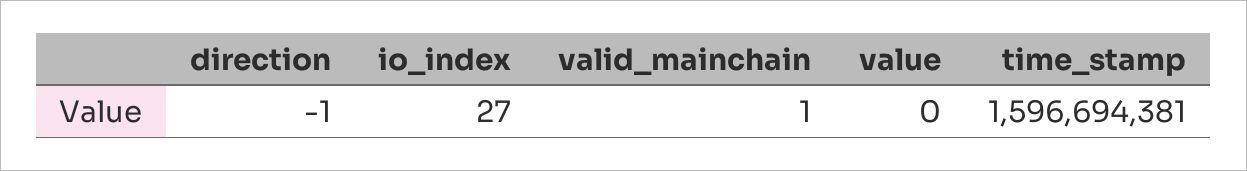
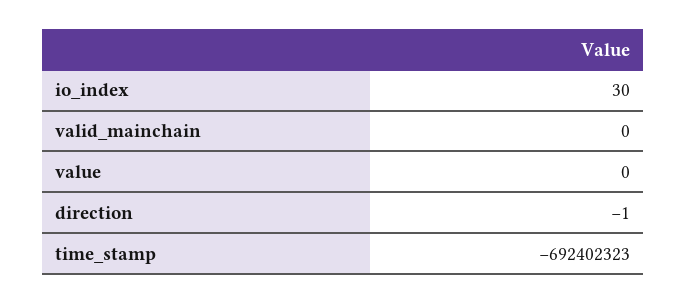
io_index: 27 -> 30
valid_mainchain: 1 -> 0
time_stamp: 1596694381 -> -692402323

